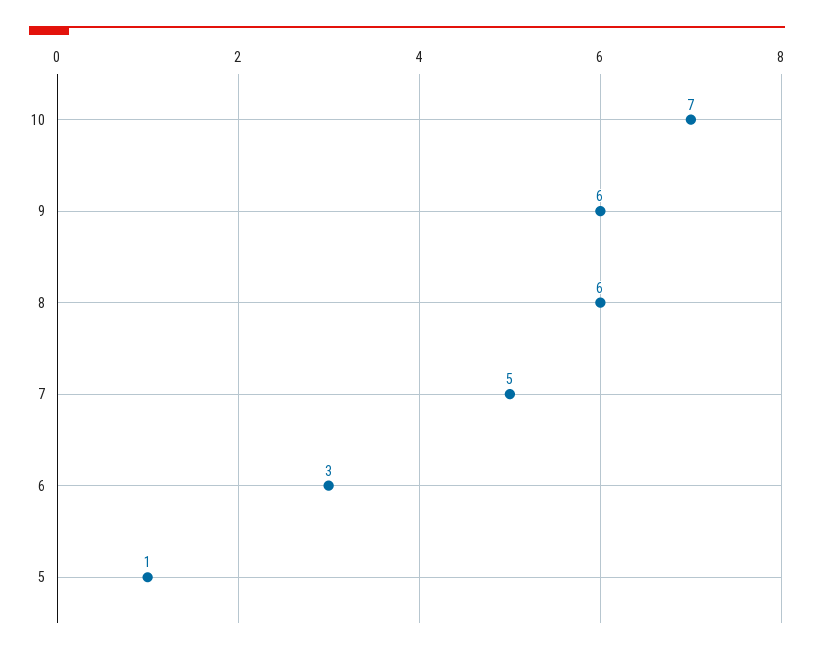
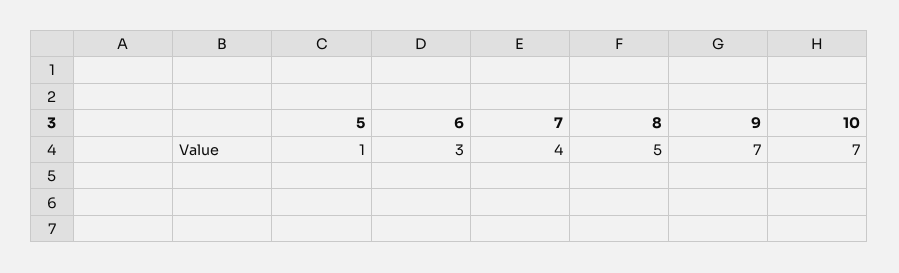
9: 6 -> 7
8: 6 -> 5
7: 5 -> 4

